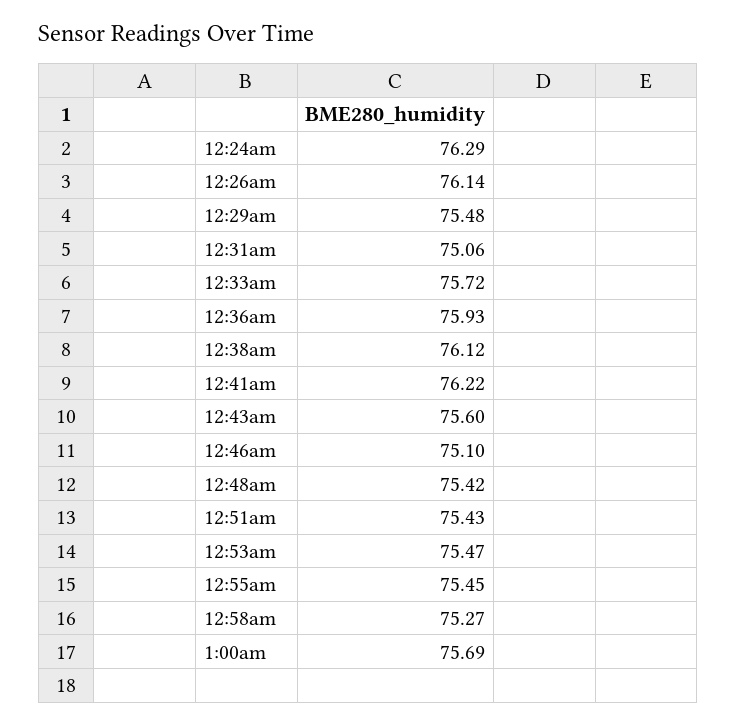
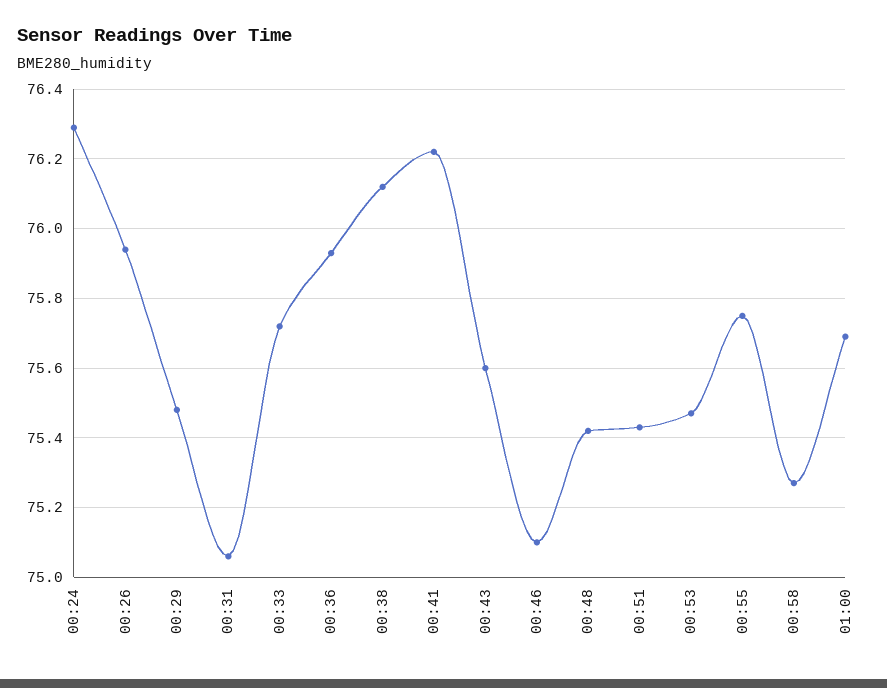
12:26am: 76.14 -> 75.95
12:55am: 75.45 -> 75.75

